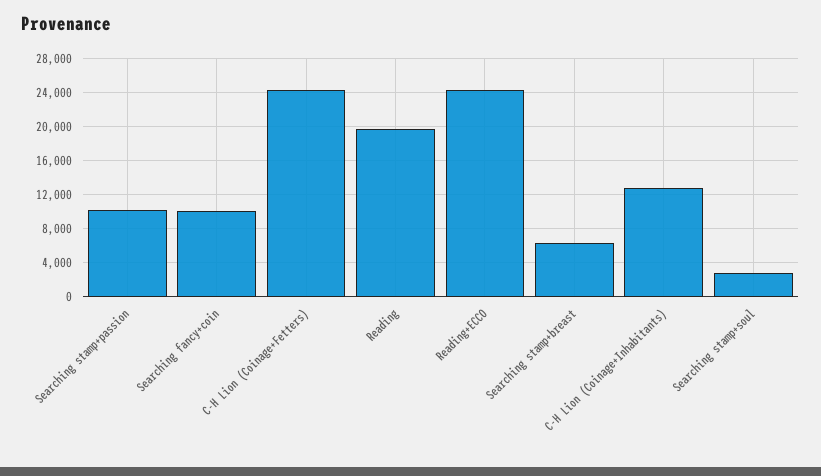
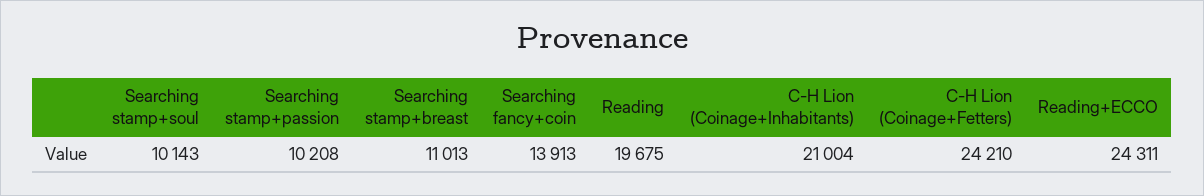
Searching fancy+coin: 10000 -> 13913
Searching stamp+breast: 6000 -> 11013
C-H Lion (Coinage+Inhabitants): 13000 -> 21004
Searching stamp+soul: 3000 -> 10143

